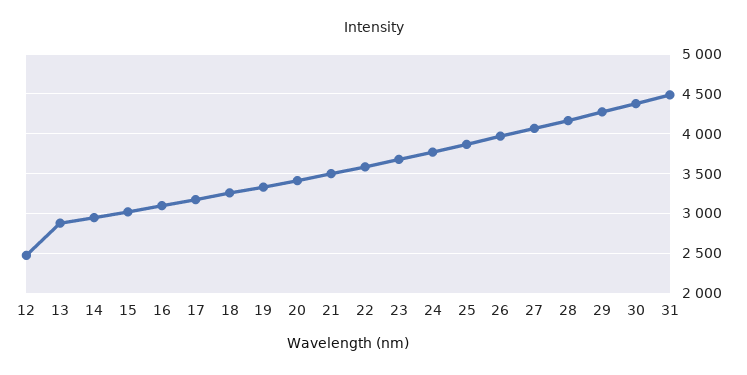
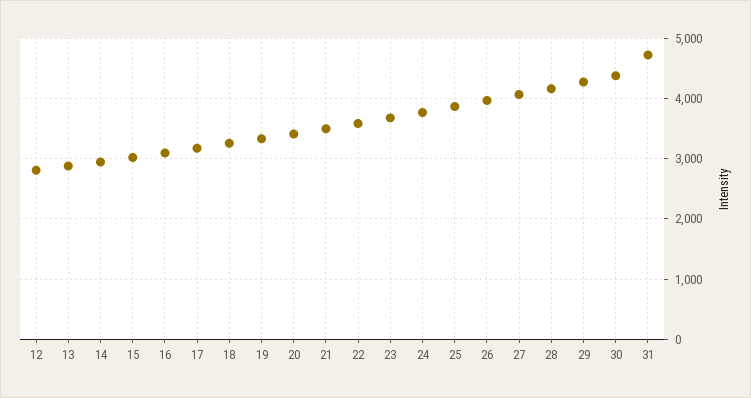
12: 2500 -> 2800
31: 4500 -> 4700

